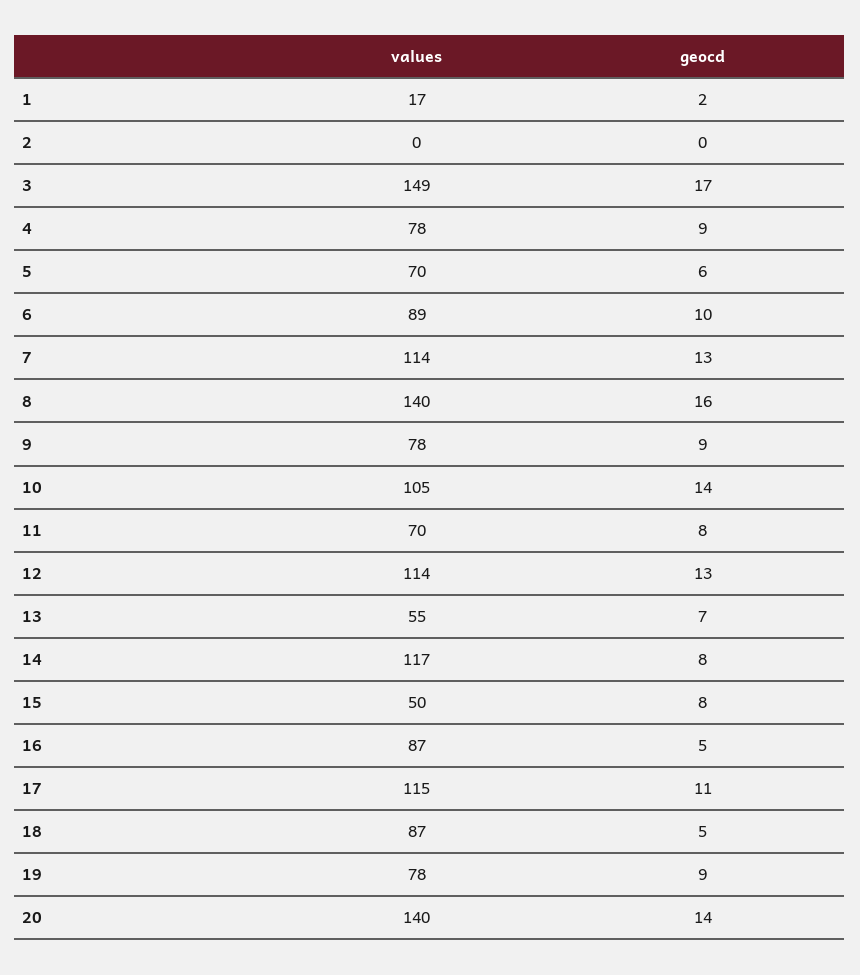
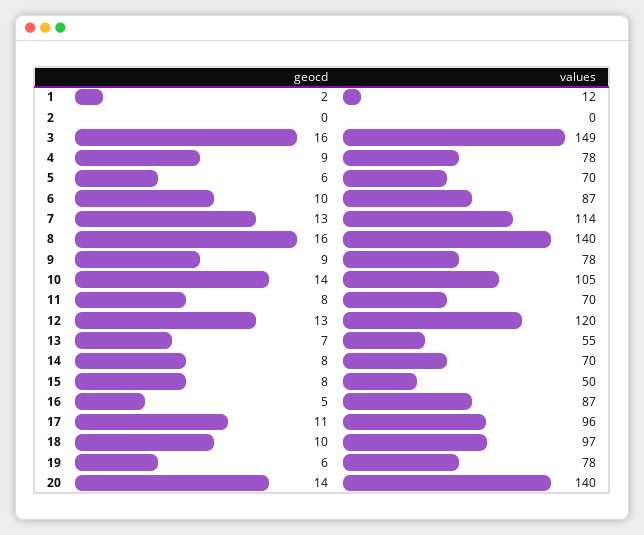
values, 1: 17 -> 12
geocd, 3: 17 -> 16
values, 6: 89 -> 87
values, 12: 114 -> 120
values, 14: 117 -> 70
values, 17: 115 -> 96
values, 18: 87 -> 97
geocd, 18: 5 -> 10
geocd, 19: 9 -> 6

